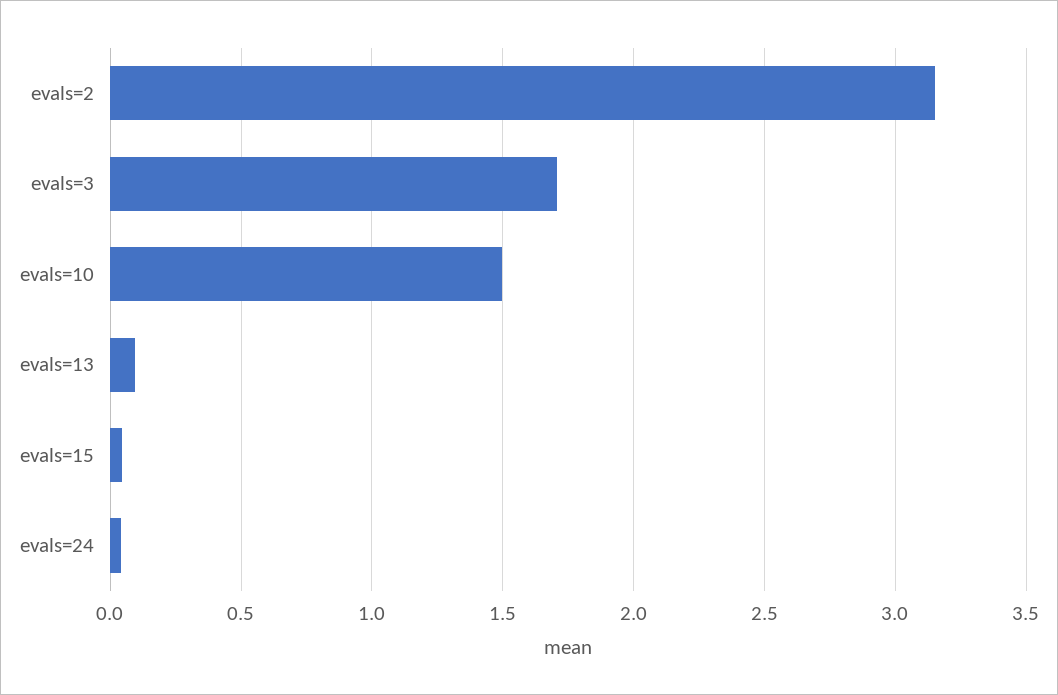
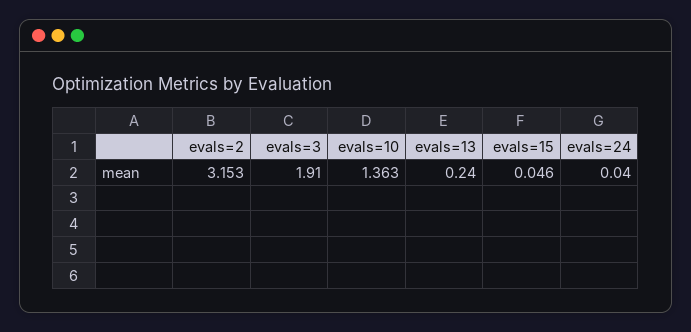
evals=3: 1.7 -> 1.91
evals=10: 1.5 -> 1.363
evals=13: 0.1 -> 0.24

